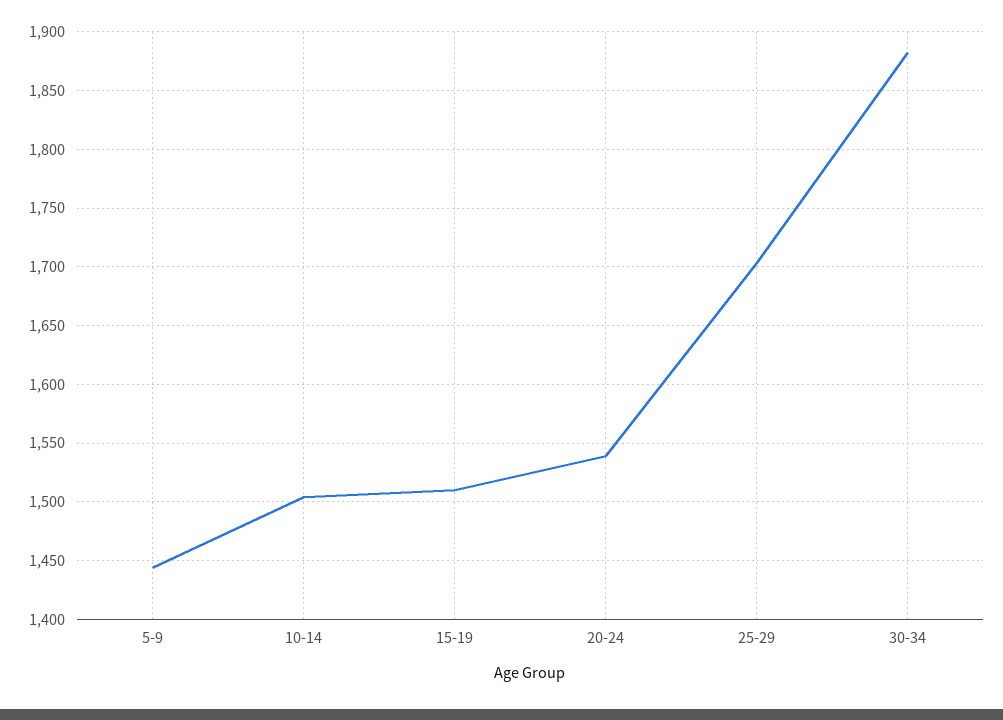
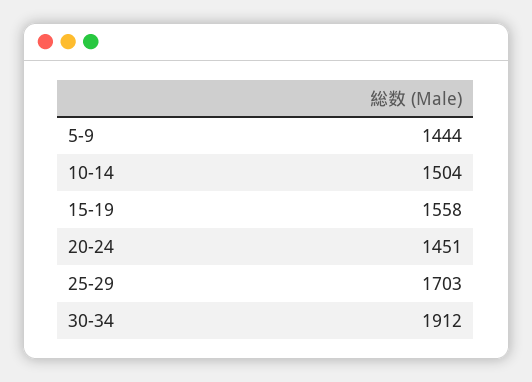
15-19: 1510 -> 1558
20-24: 1540 -> 1451
30-34: 1880 -> 1912

